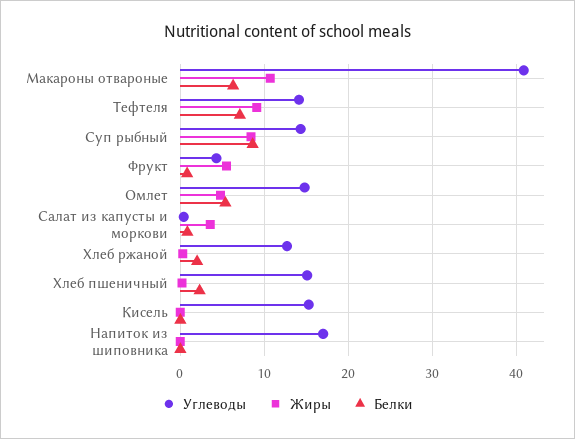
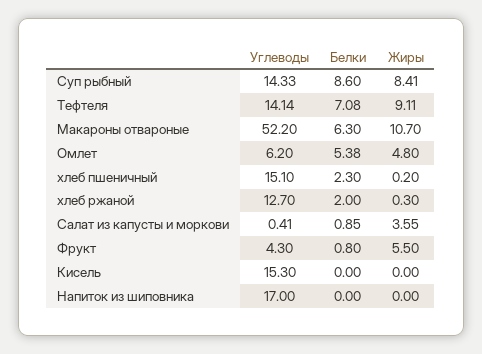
Углеводы, Макароны отвароные: 41 -> 52.2
Углеводы, Омлет: 15 -> 6.2

